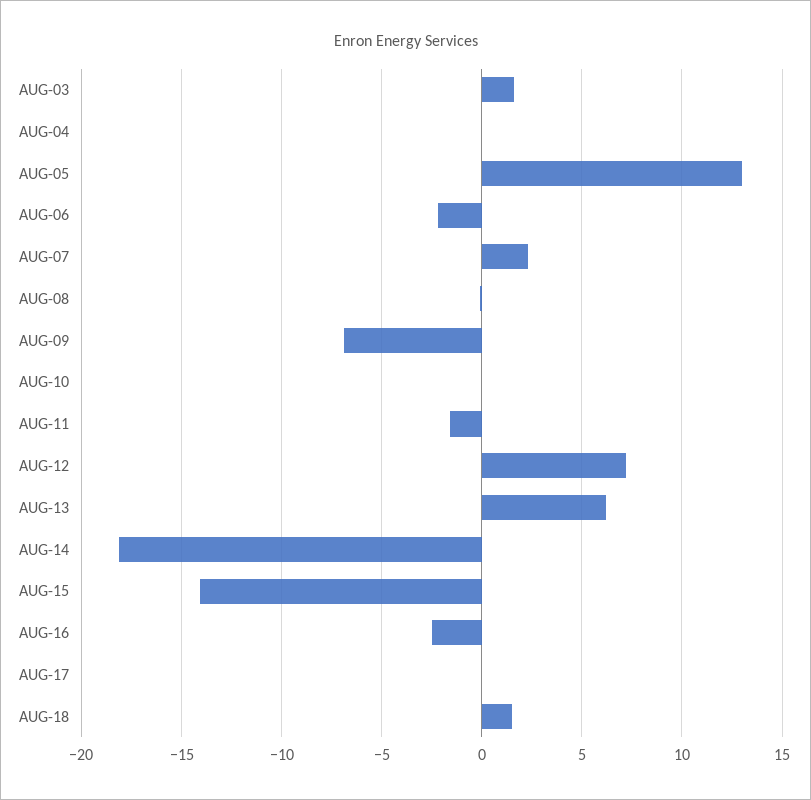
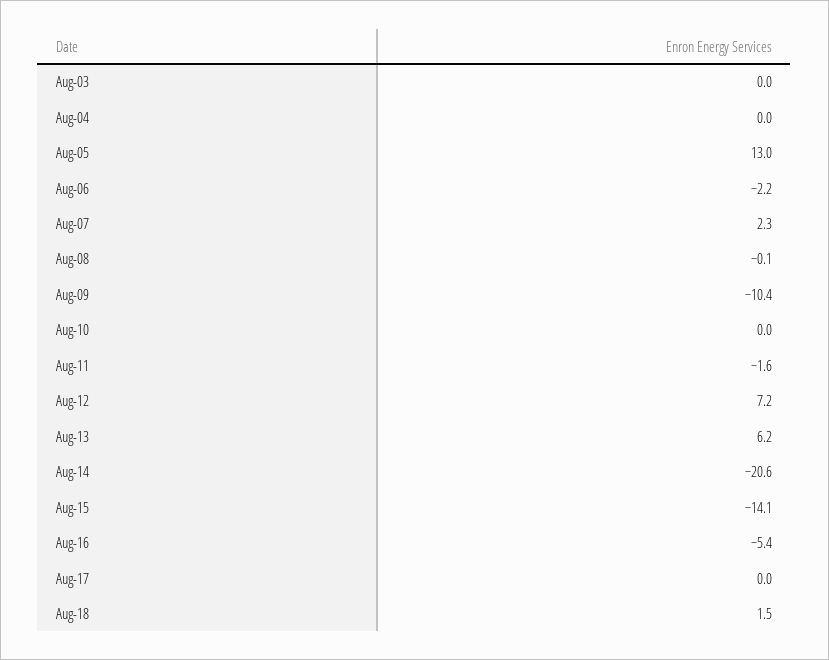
AUG-03: 1.5 -> 0
AUG-09: -7 -> -10.4
AUG-14: -18 -> -20.6
AUG-16: -2.5 -> -5.4

